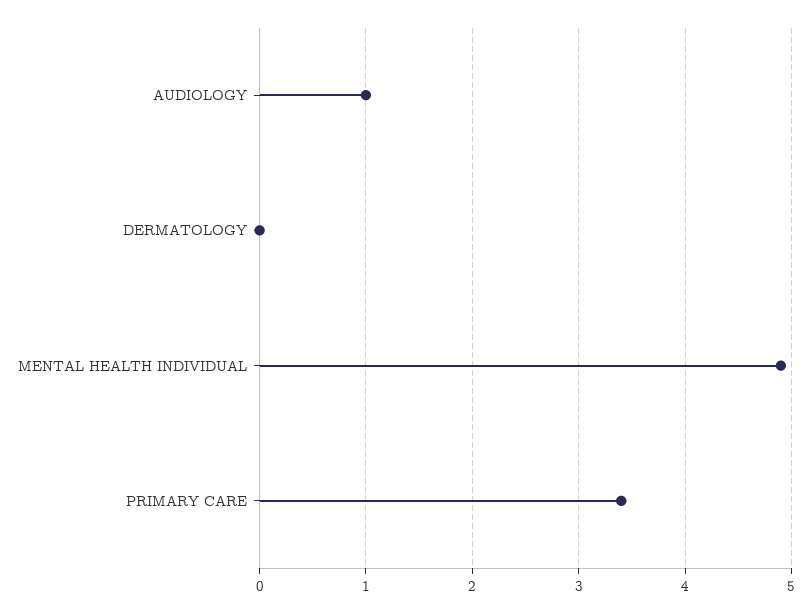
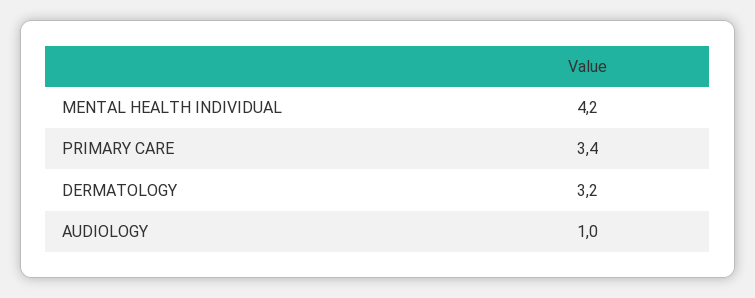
DERMATOLOGY: 0 -> 3.2
MENTAL HEALTH INDIVIDUAL: 4.9 -> 4.2

